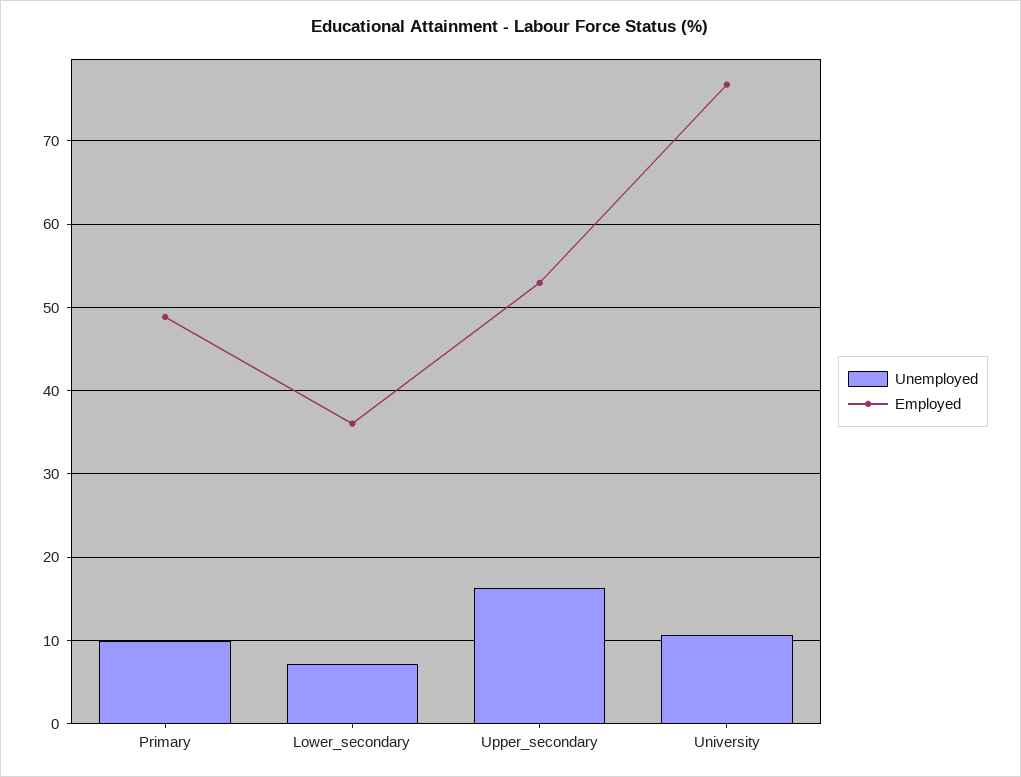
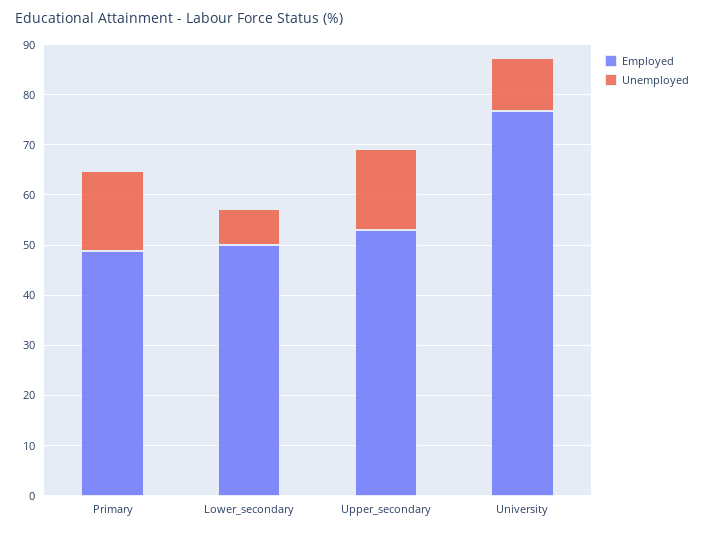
Unemployed, Primary: 10 -> 16
Employed, Lower_secondary: 36 -> 50

